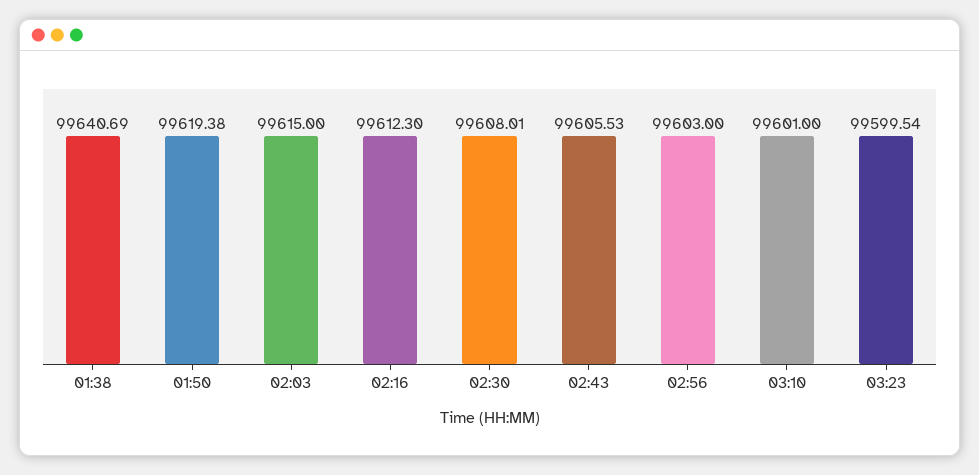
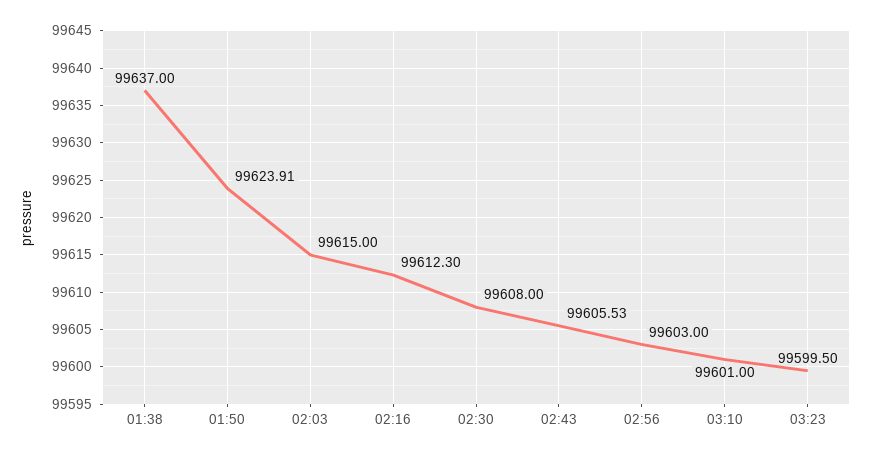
01:38: 99640.69 -> 99637
01:50: 99619.38 -> 99623.91
02:30: 99608.01 -> 99608
03:23: 99599.54 -> 99599.5

